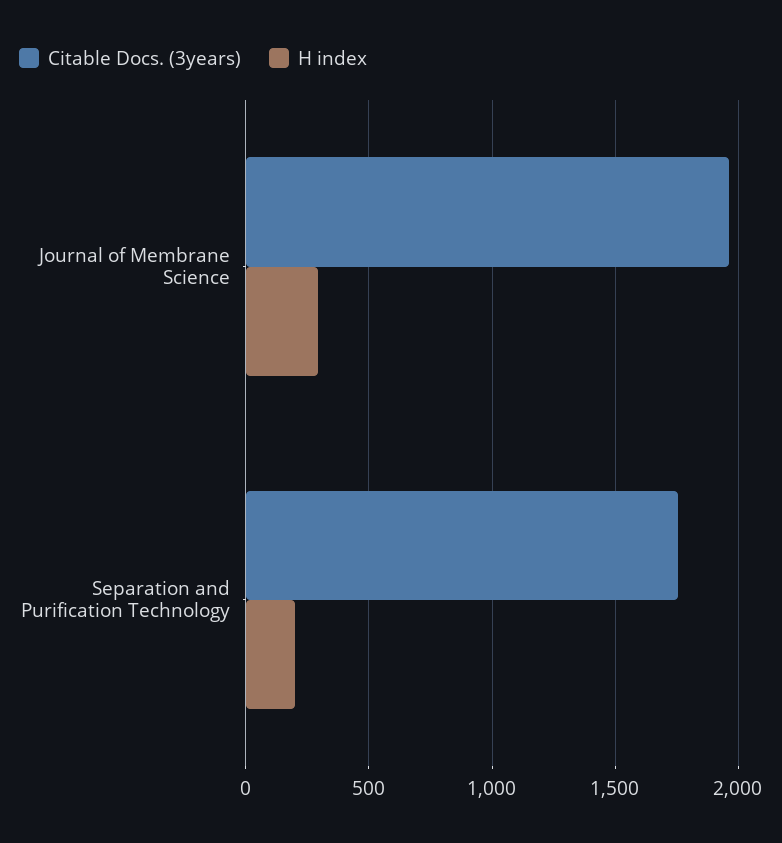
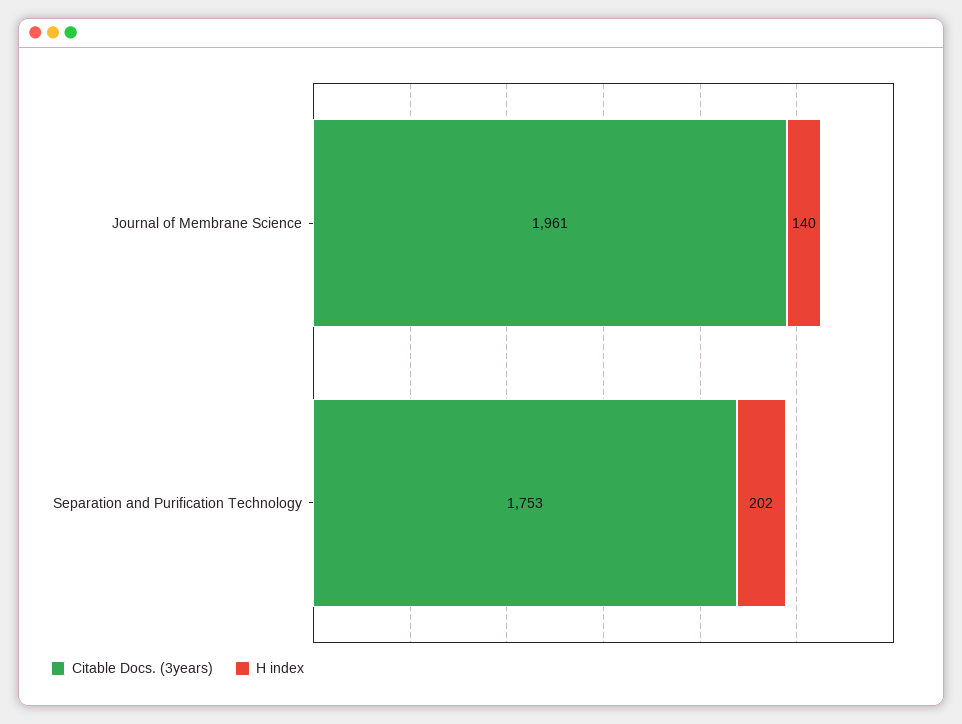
H index, Journal of Membrane Science: 300 -> 140

